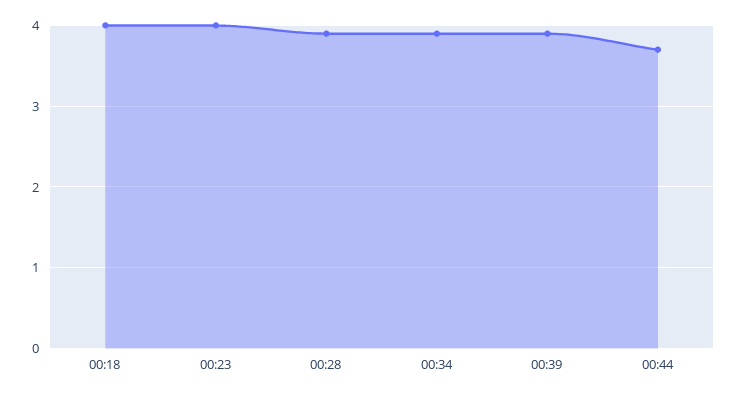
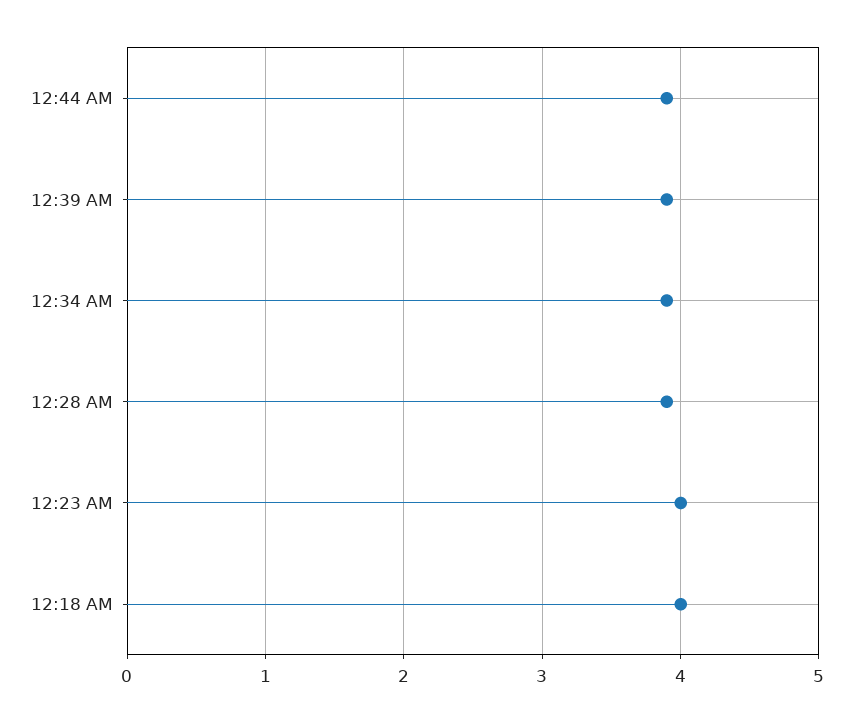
00:44: 3.7 -> 3.9

